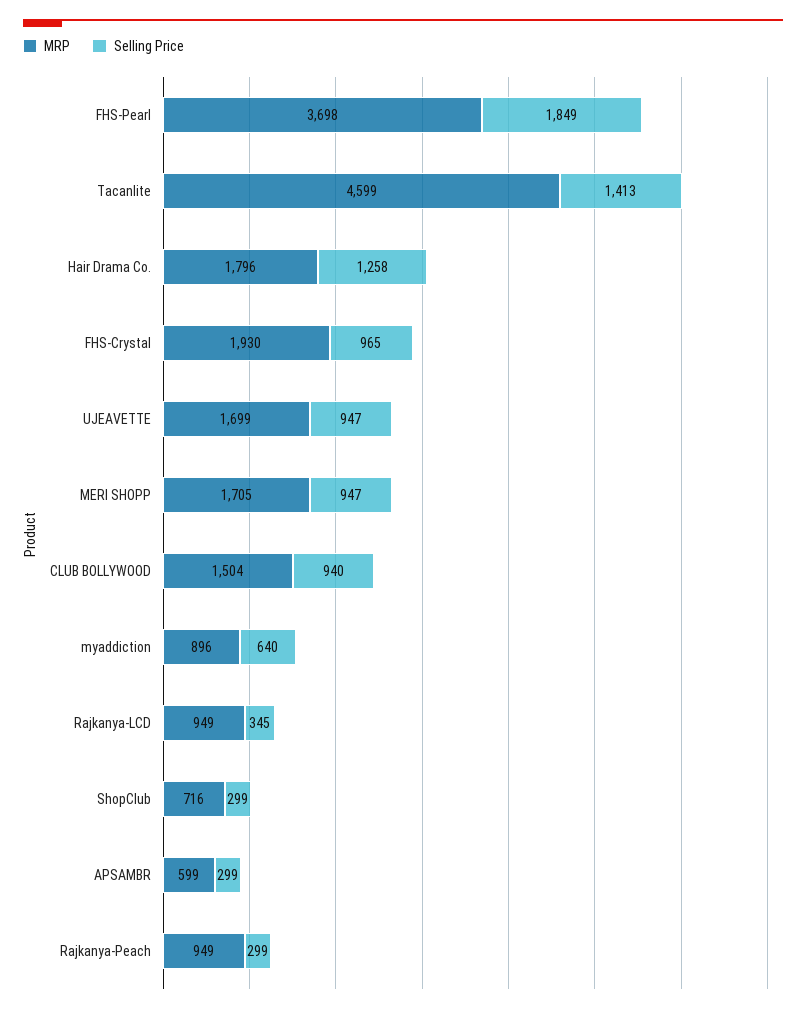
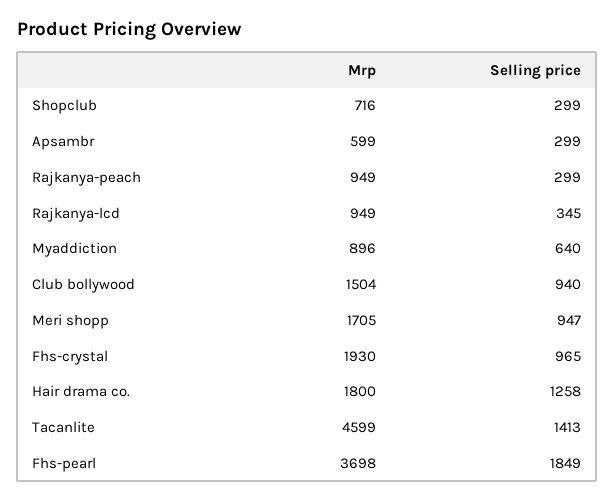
MRP, Hair Drama Co.: 1796 -> 1800
MRP, UJEAVETTE: 1699 -> none
Selling Price, UJEAVETTE: 947 -> none

